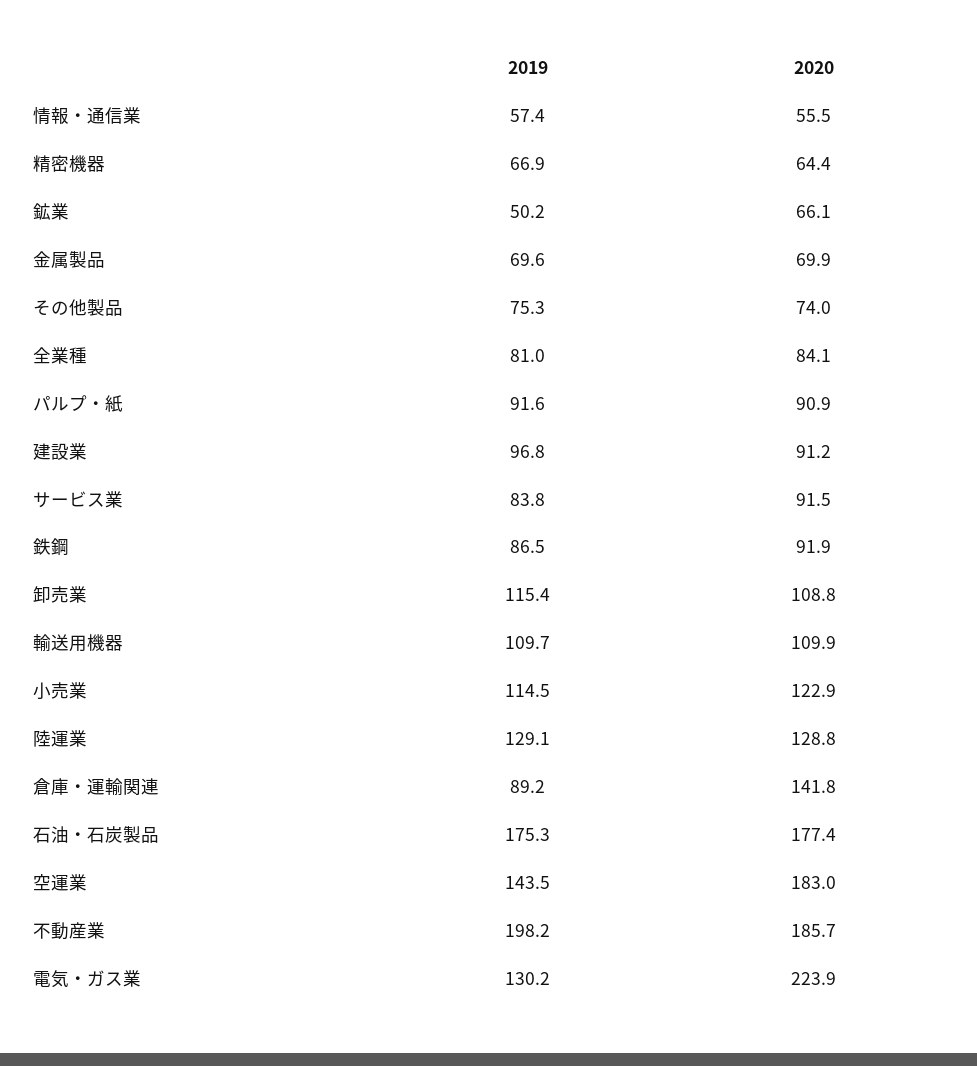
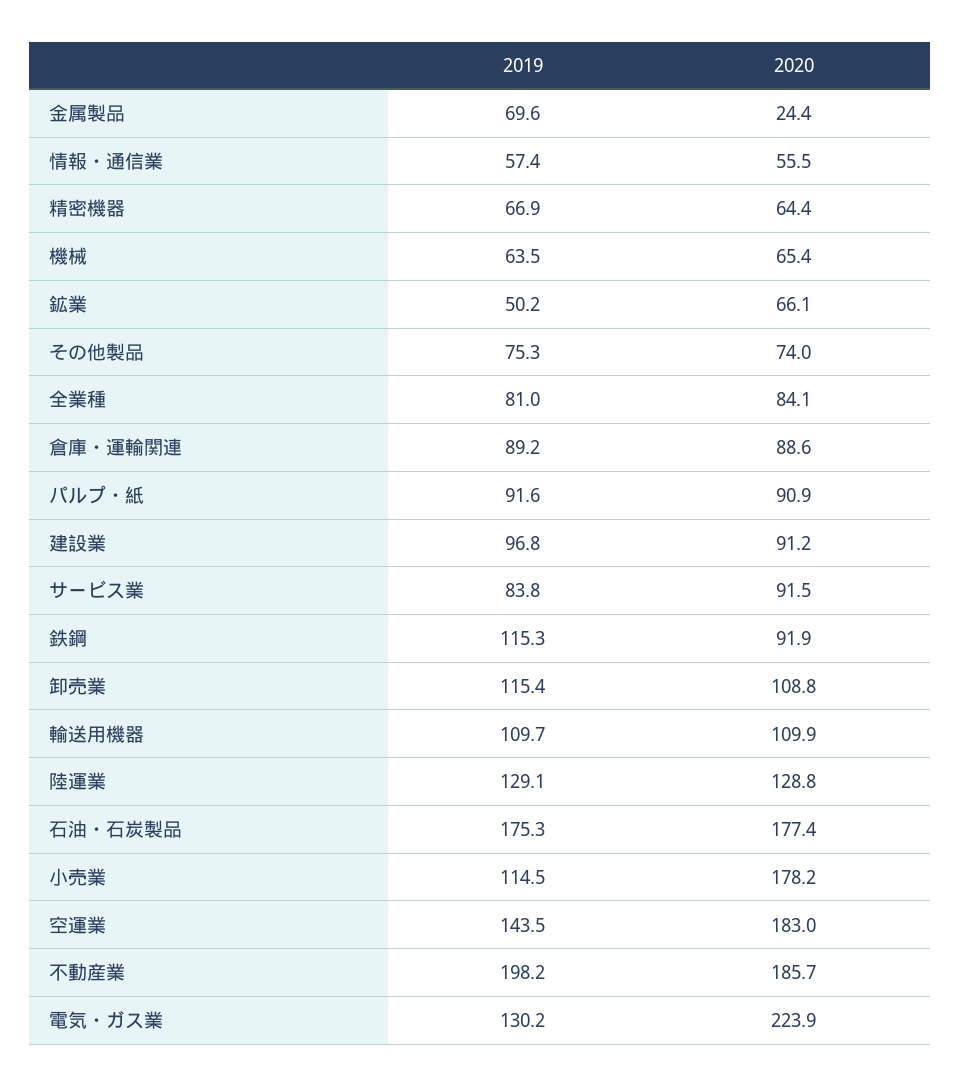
2020, 金属製品: 69.9 -> 24.4
2019, 鉄鋼: 86.5 -> 115.3
2020, 小売業: 122.9 -> 178.2
2020, 倉庫・運輸関連: 141.8 -> 88.6
2019, 機械: none -> 63.5
2020, 機械: none -> 65.4

